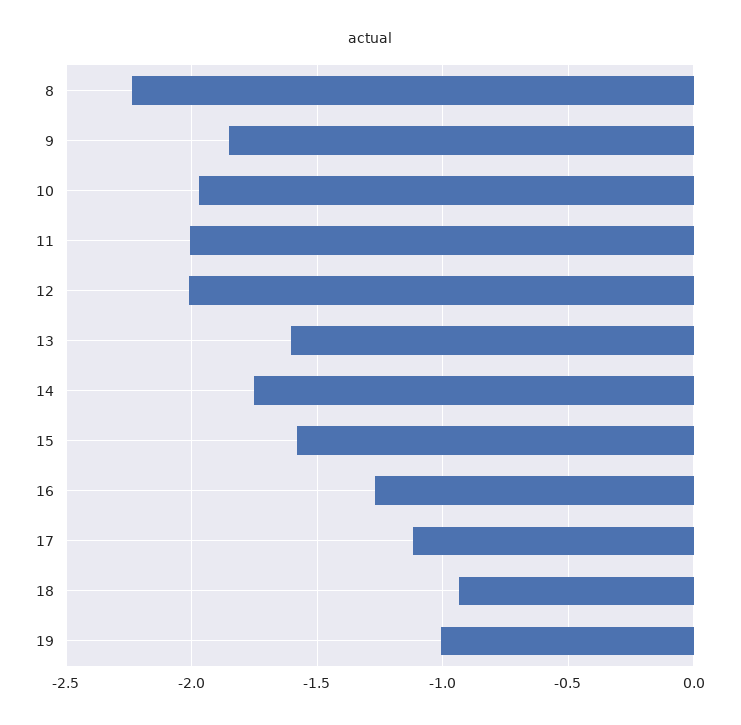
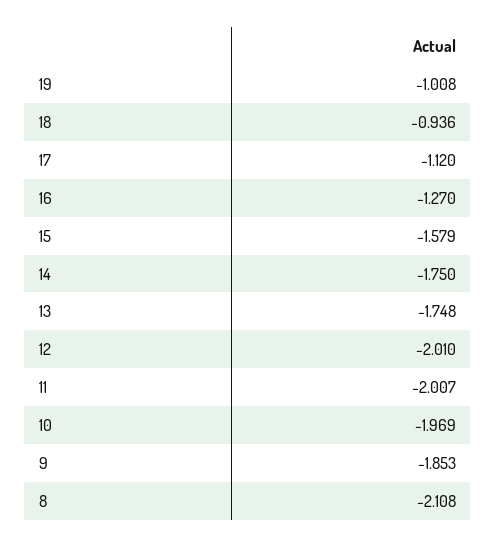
8: -2.25 -> -2.108
13: -1.6 -> -1.748

